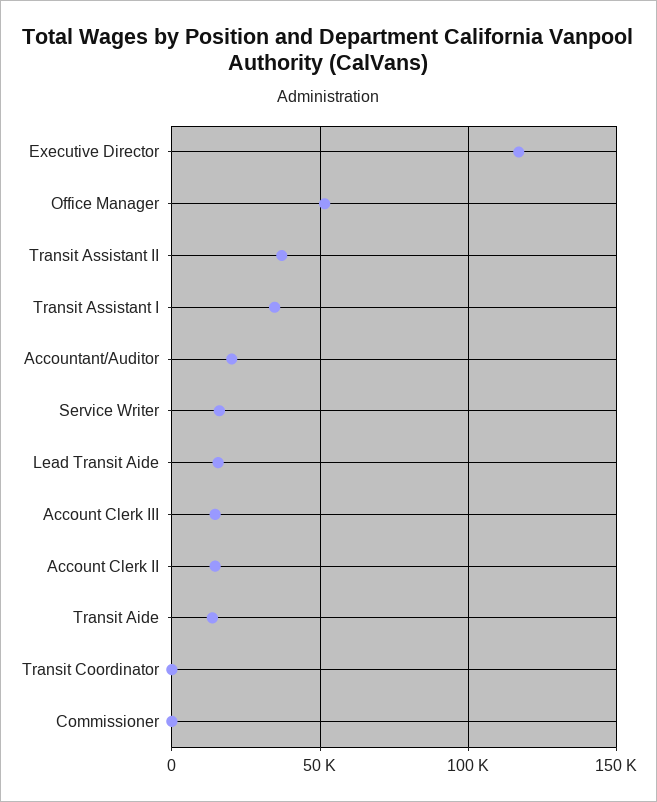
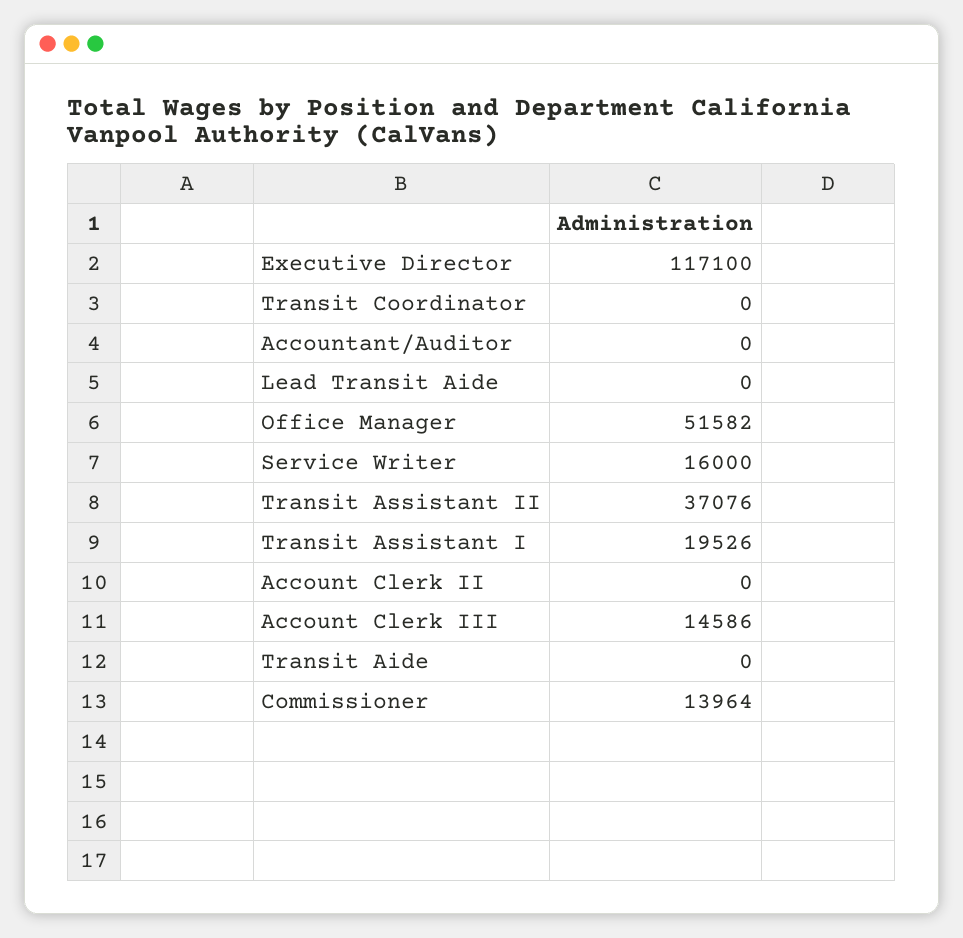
Transit Assistant I: 35000 -> 19526
Accountant/Auditor: 20000 -> 0
Lead Transit Aide: 15000 -> 0
Account Clerk II: 15000 -> 0
Transit Aide: 15000 -> 0
Commissioner: 0 -> 13964

